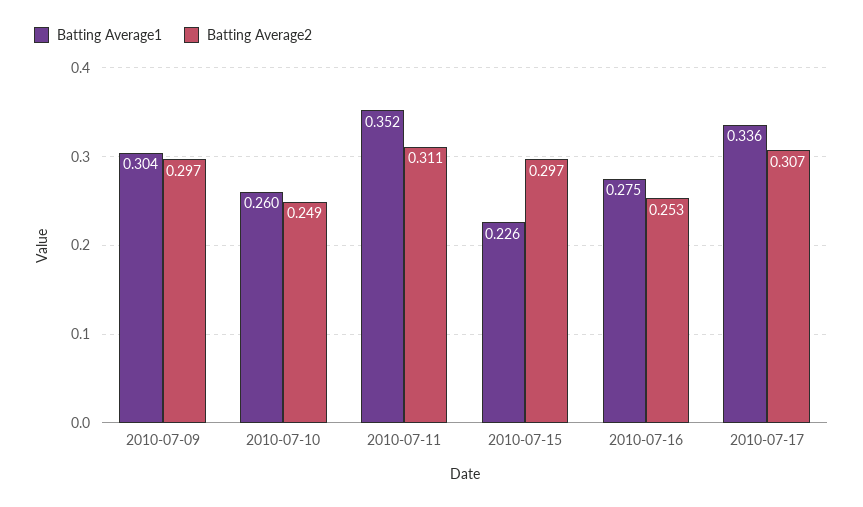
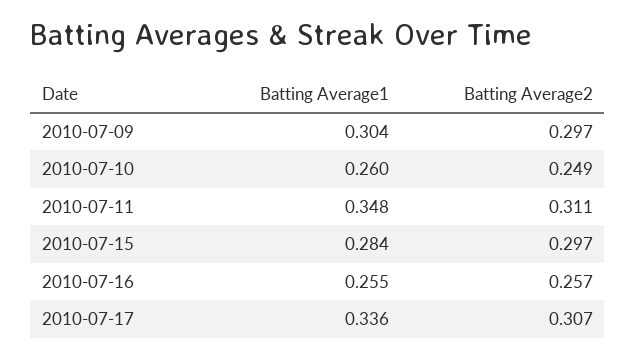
Batting Average1, 2010-07-11: 0.352 -> 0.348
Batting Average1, 2010-07-15: 0.226 -> 0.284
Batting Average1, 2010-07-16: 0.275 -> 0.255
Batting Average2, 2010-07-16: 0.253 -> 0.257

